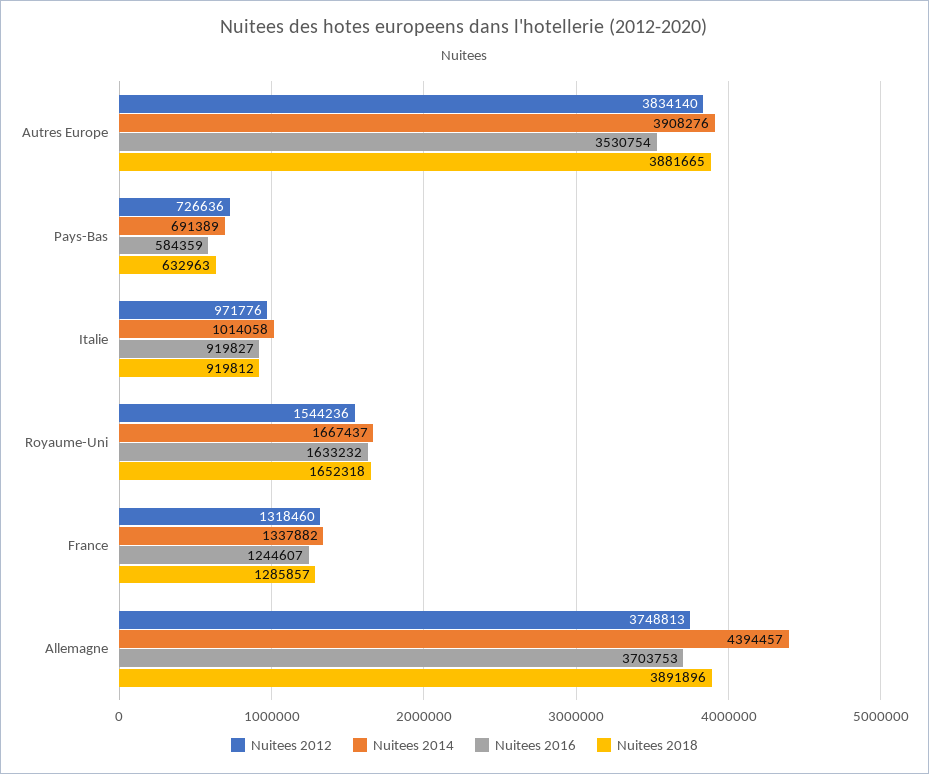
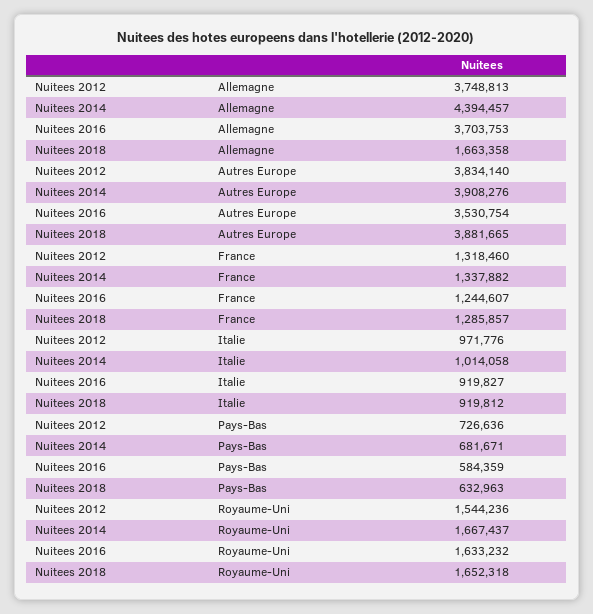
Nuitees 2014, Pays-Bas: 691389 -> 681671
Nuitees 2018, Allemagne: 3891896 -> 1663358

